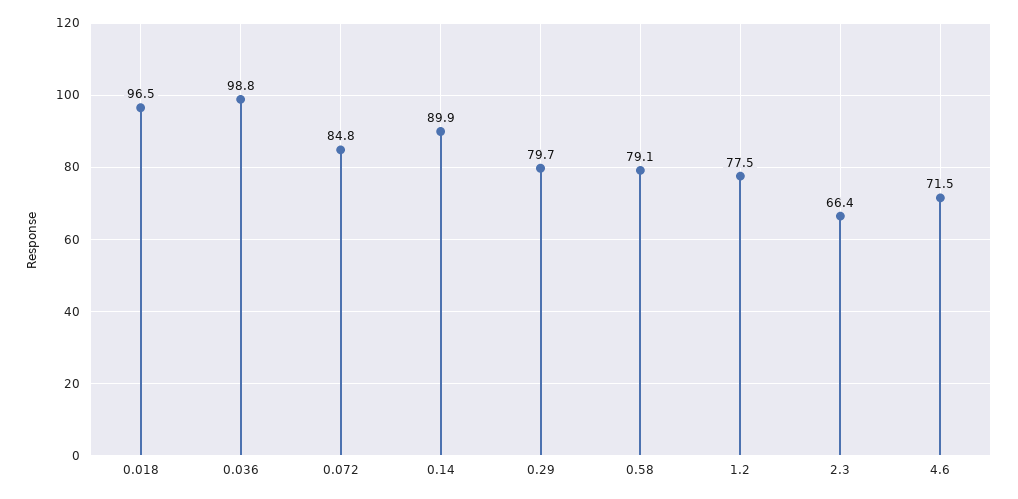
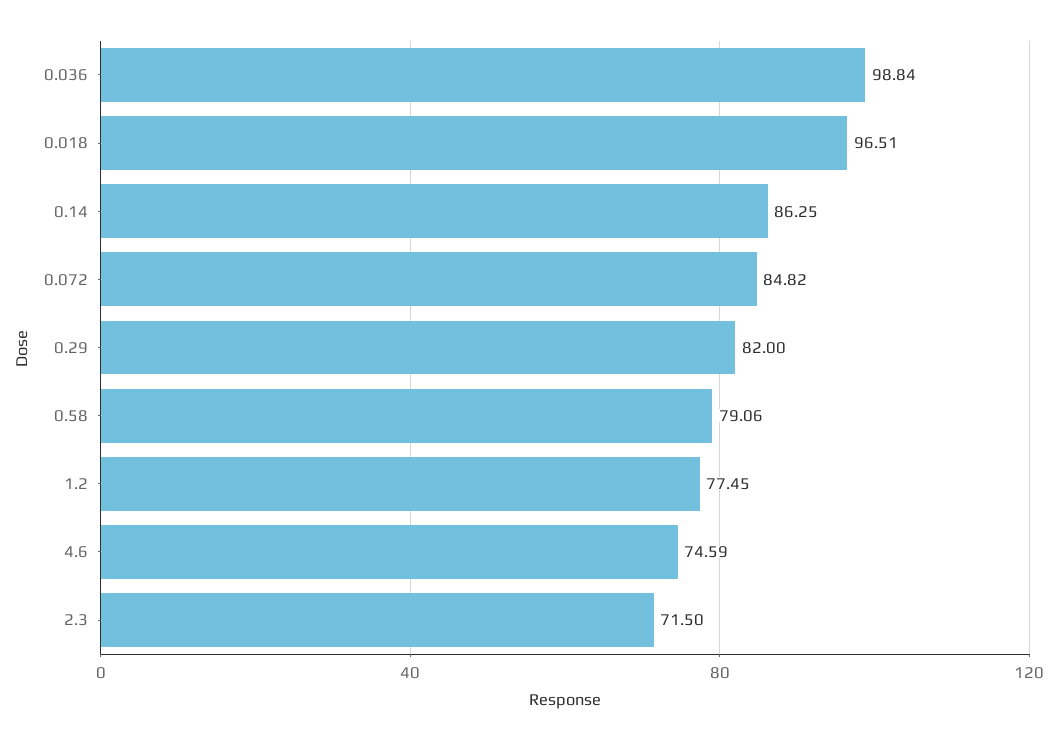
0.14: 89.9 -> 86.25
0.29: 79.7 -> 82
2.3: 66.4 -> 71.5
4.6: 71.5 -> 74.59

